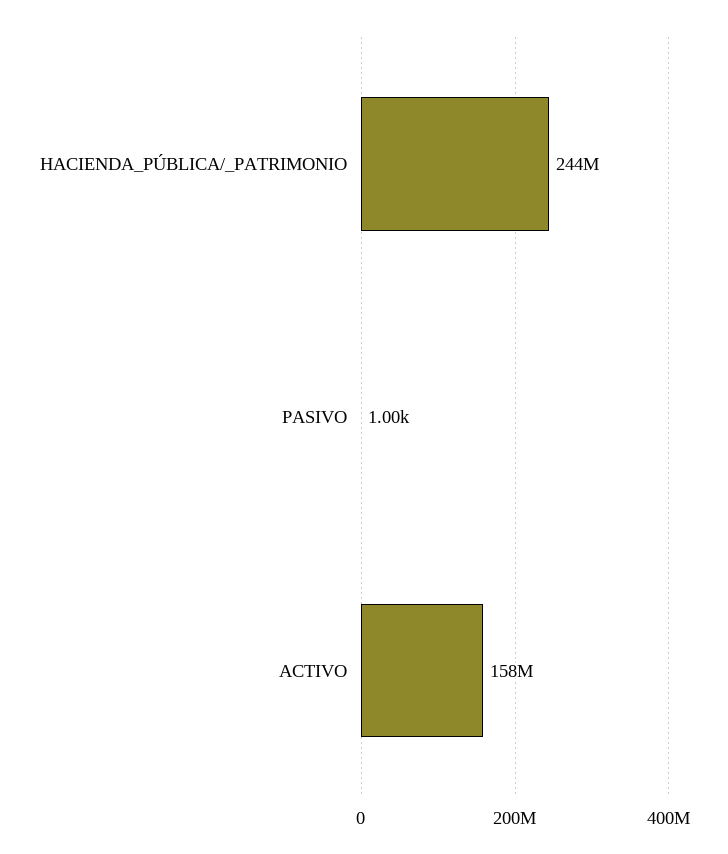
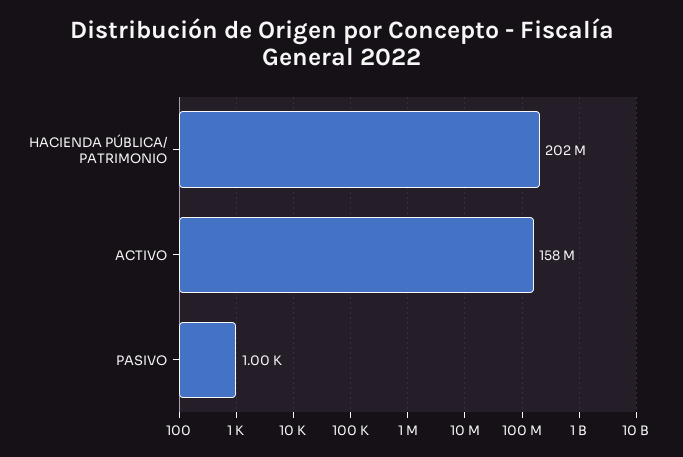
HACIENDA_PÚBLICA/_PATRIMONIO: 244000000 -> 202000000

